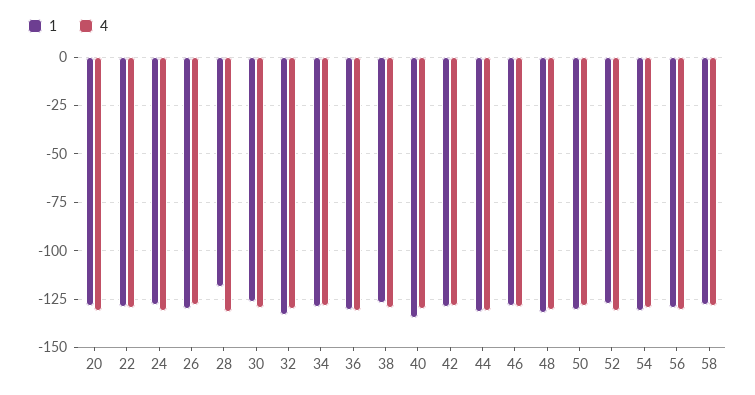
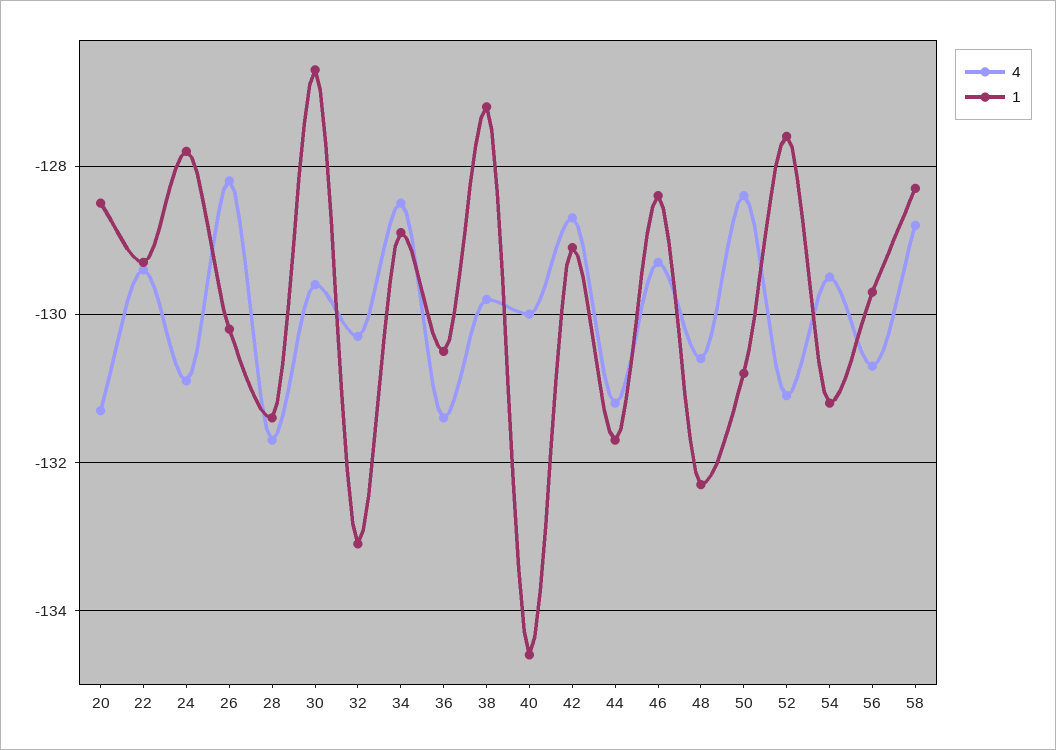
1, 28: -120 -> -131.5

